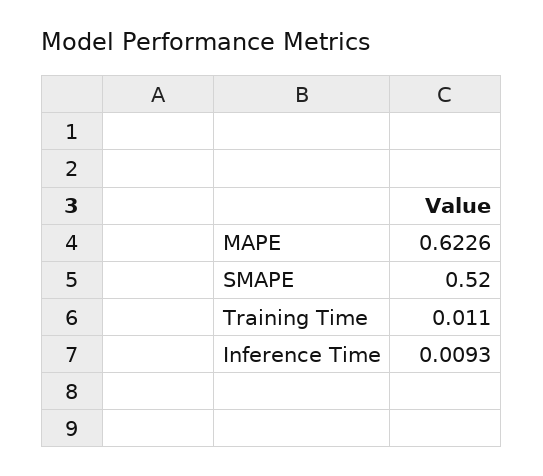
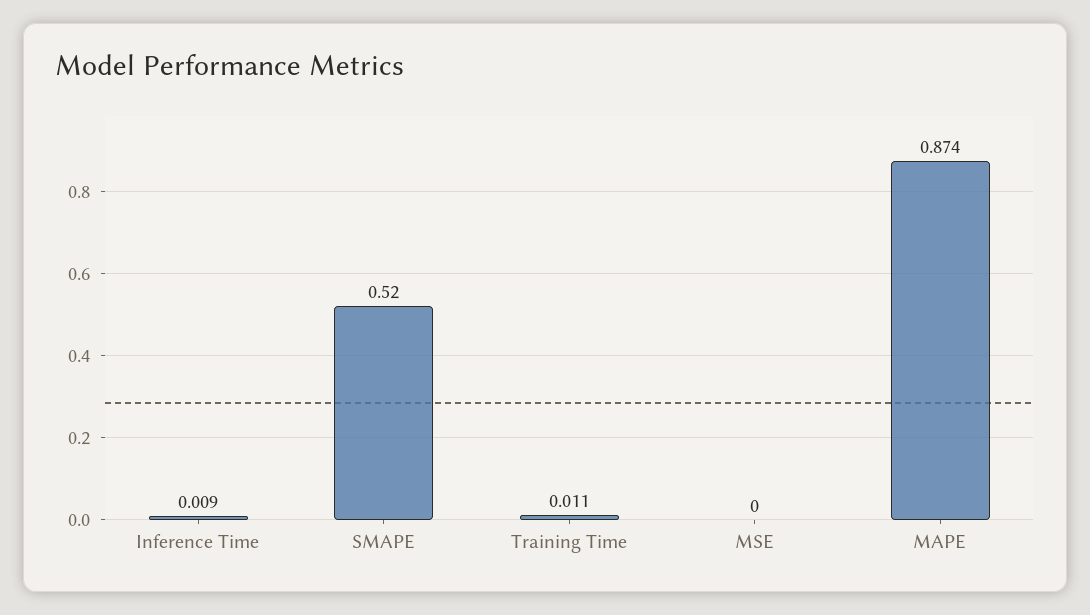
MAPE: 0.6226 -> 0.874
MSE: none -> 0

